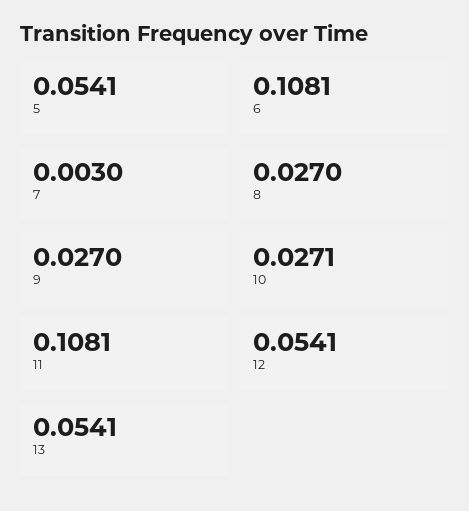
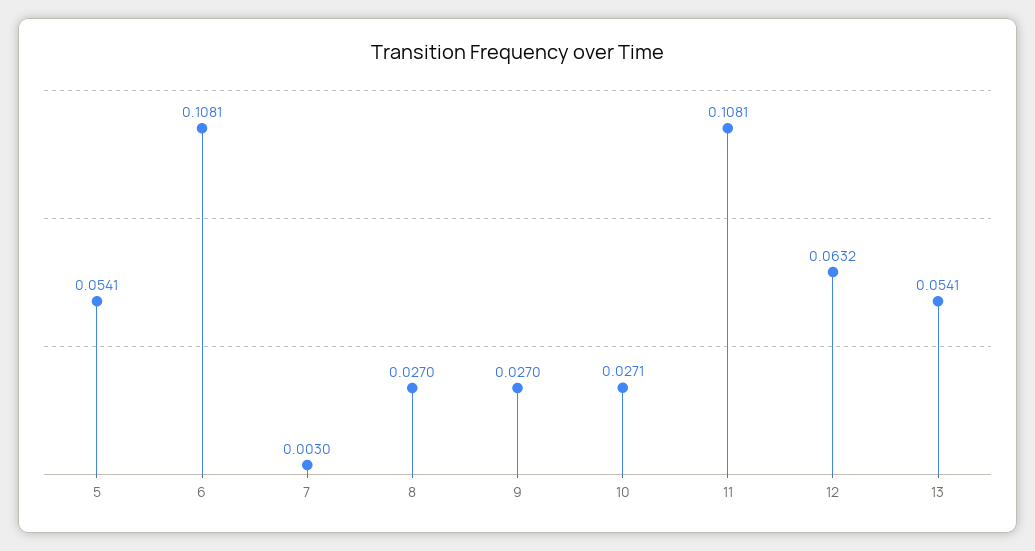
12: 0.0541 -> 0.0632

